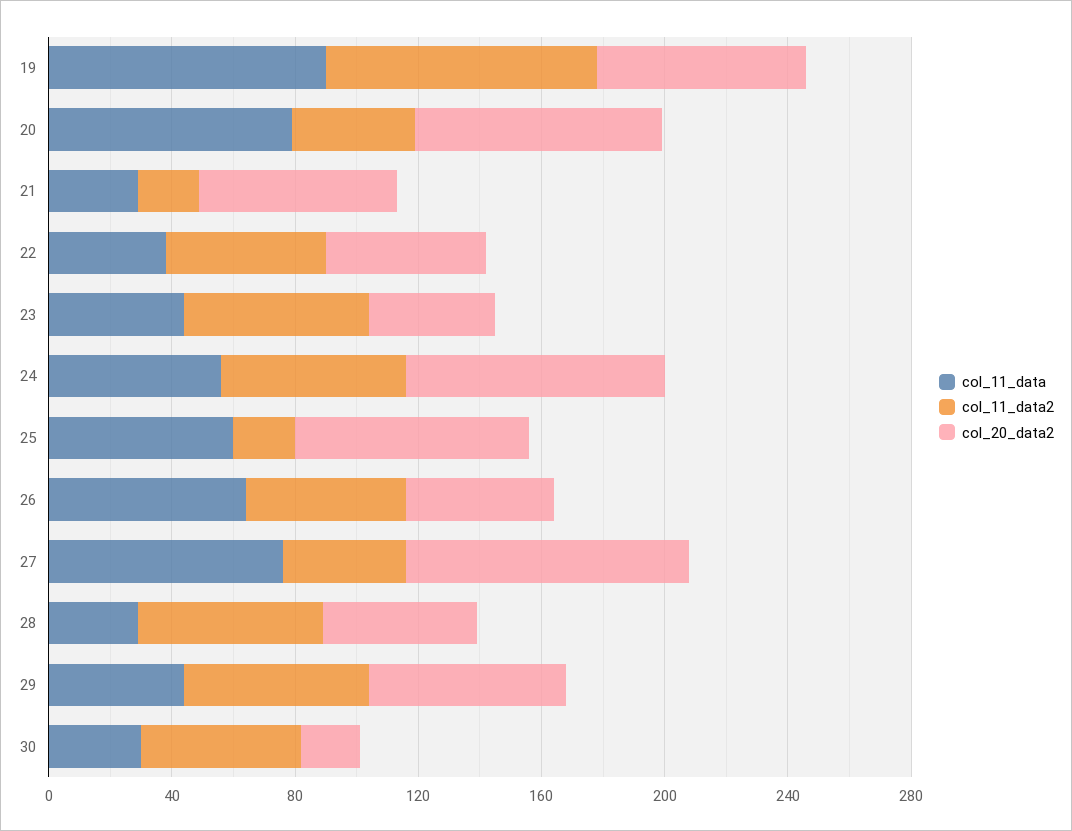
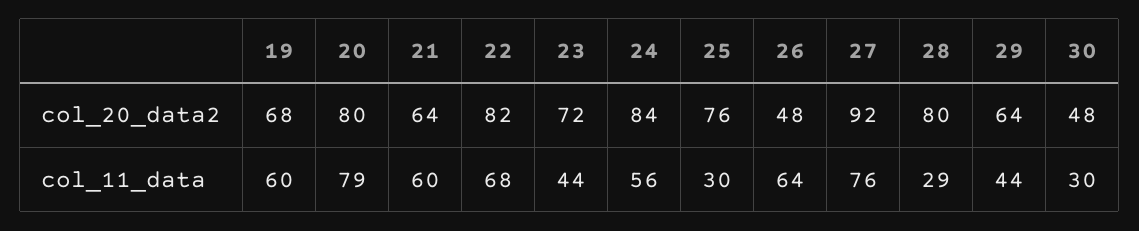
col_11_data, 19: 90 -> 60
col_11_data2, 19: 90 -> none
col_11_data2, 20: 40 -> none
col_11_data, 21: 30 -> 60
col_11_data2, 21: 20 -> none
col_11_data, 22: 40 -> 68
col_11_data2, 22: 50 -> none
col_20_data2, 22: 50 -> 82
col_11_data2, 23: 60 -> none
col_20_data2, 23: 40 -> 72
col_11_data2, 24: 60 -> none
col_11_data, 25: 60 -> 30
col_11_data2, 25: 20 -> none
col_11_data2, 26: 50 -> none
col_11_data2, 27: 40 -> none
col_11_data2, 28: 60 -> none
col_20_data2, 28: 50 -> 80
col_11_data2, 29: 60 -> none
col_11_data2, 30: 50 -> none
col_20_data2, 30: 20 -> 48

